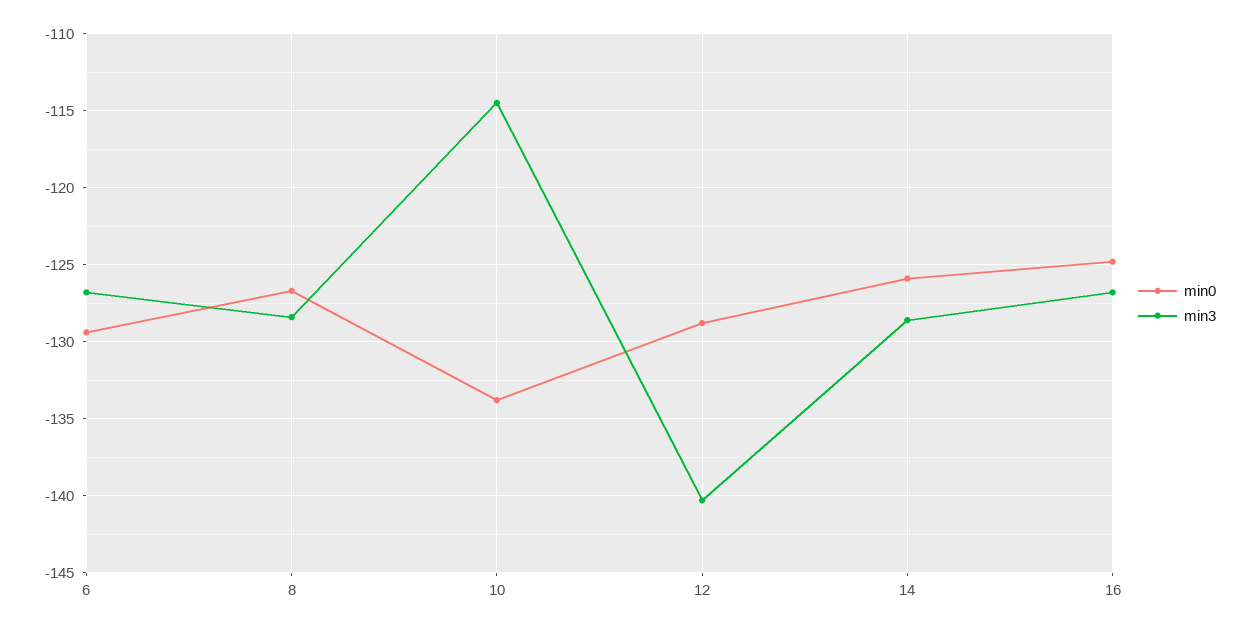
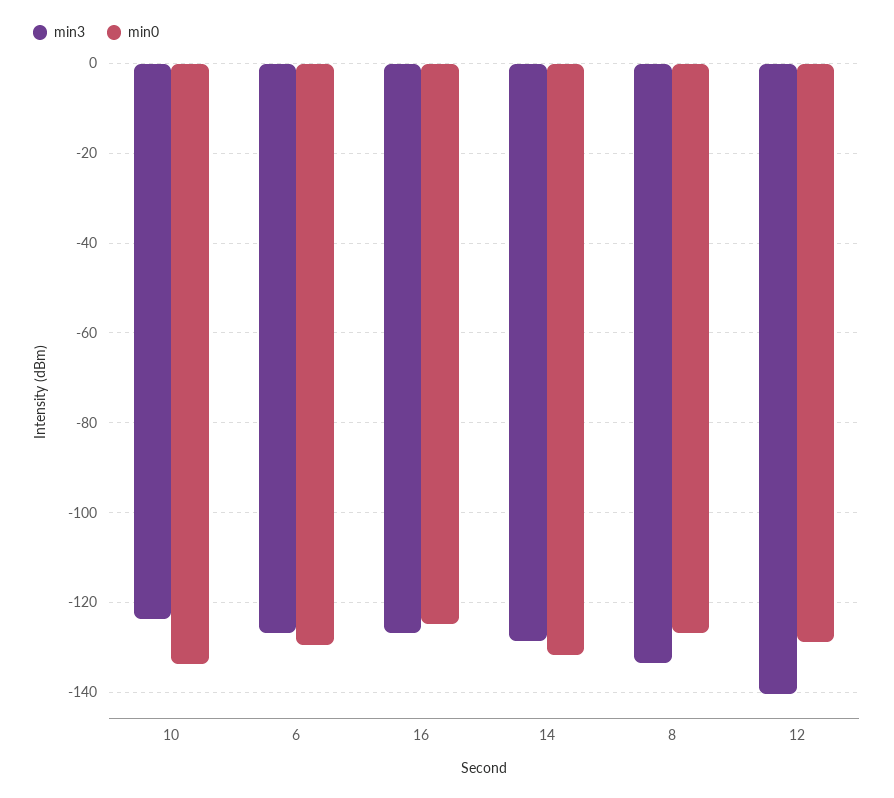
min3, 8: -128.5 -> -134
min3, 10: -114.5 -> -124
min0, 14: -126 -> -132

